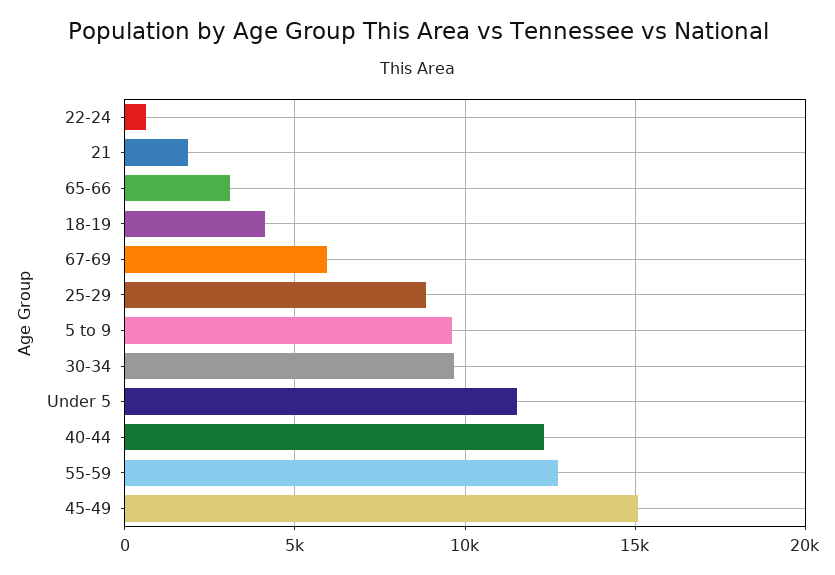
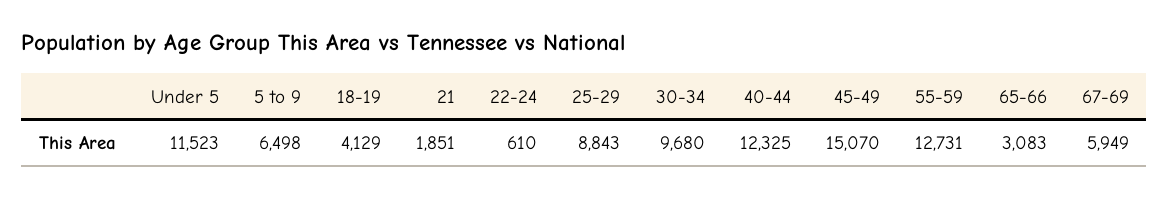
5 to 9: 9500 -> 6498

